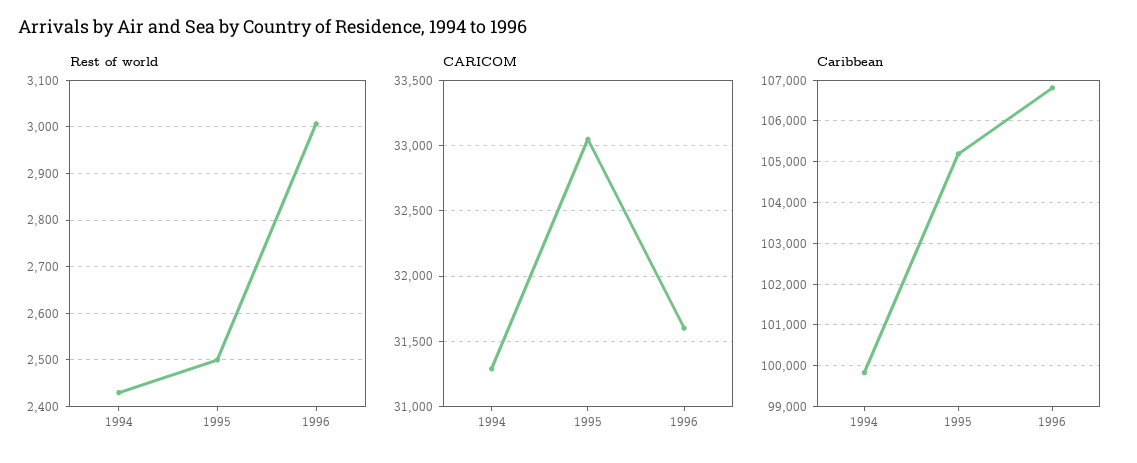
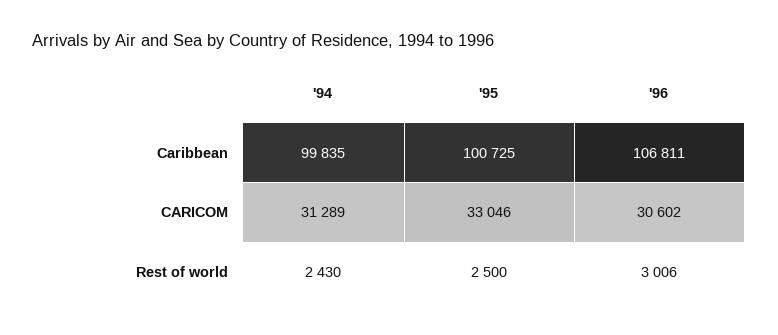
CARICOM, 1996: 31600 -> 30602
Caribbean, 1995: 105200 -> 100725

